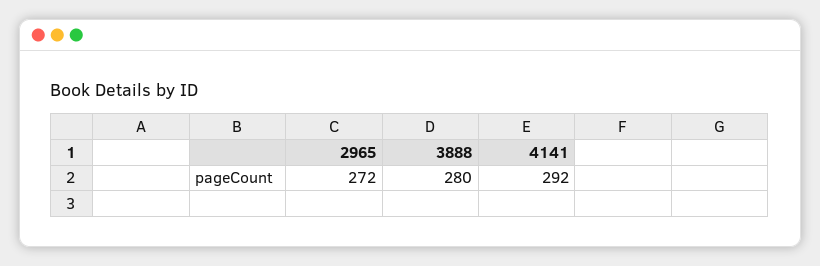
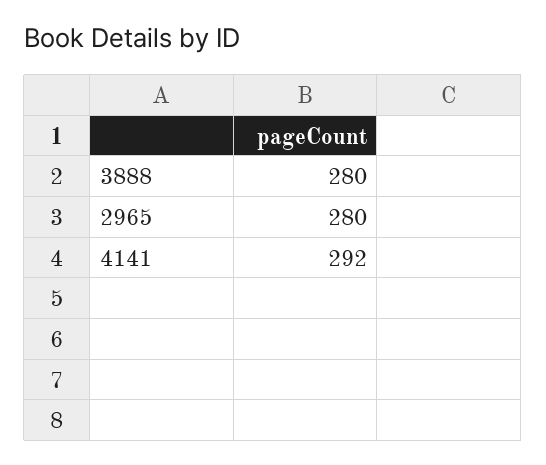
2965: 272 -> 280

